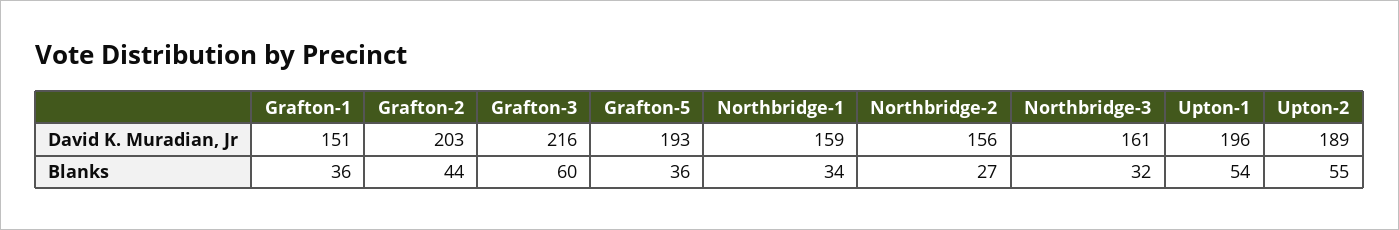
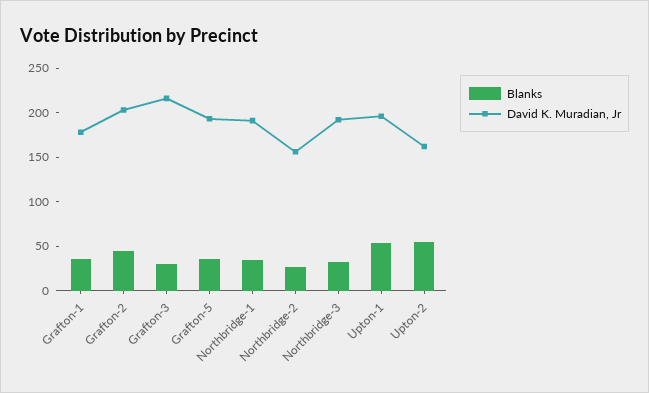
David K. Muradian, Jr, Grafton-1: 151 -> 180
David K. Muradian, Jr, Northbridge-1: 159 -> 190
David K. Muradian, Jr, Northbridge-3: 161 -> 190
David K. Muradian, Jr, Upton-2: 189 -> 160
Blanks, Grafton-3: 60 -> 30

